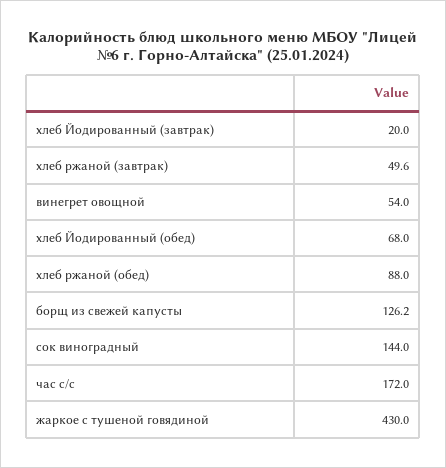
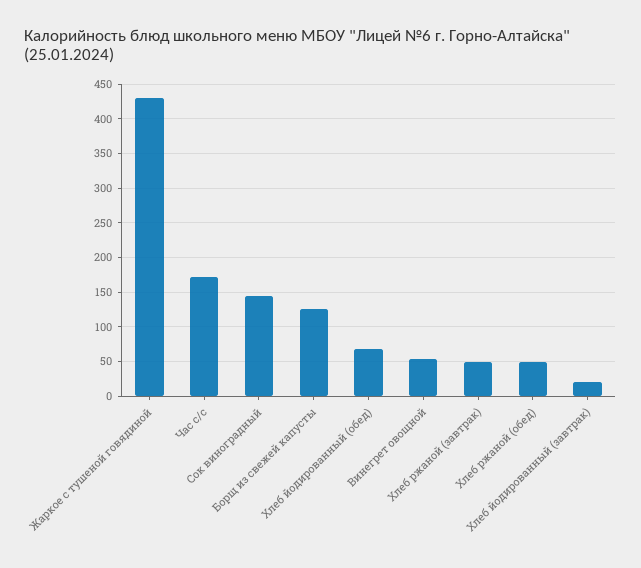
хлеб ржаной (обед): 88 -> 50

